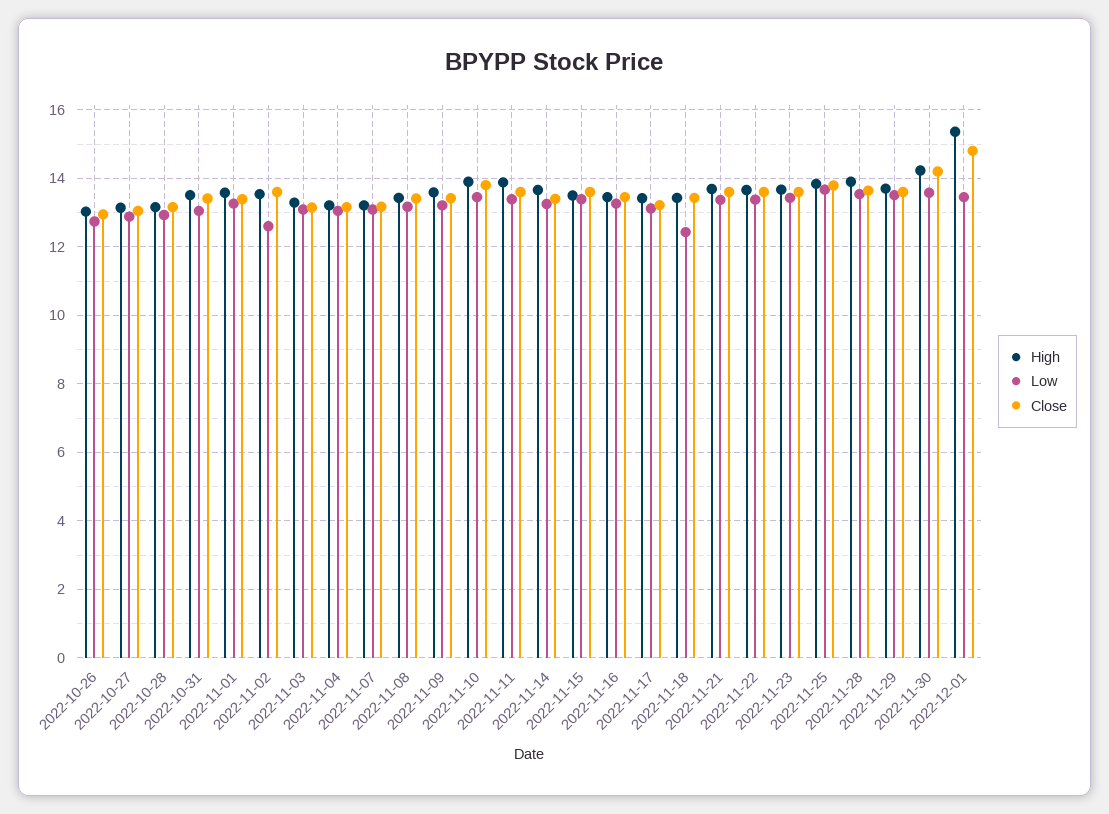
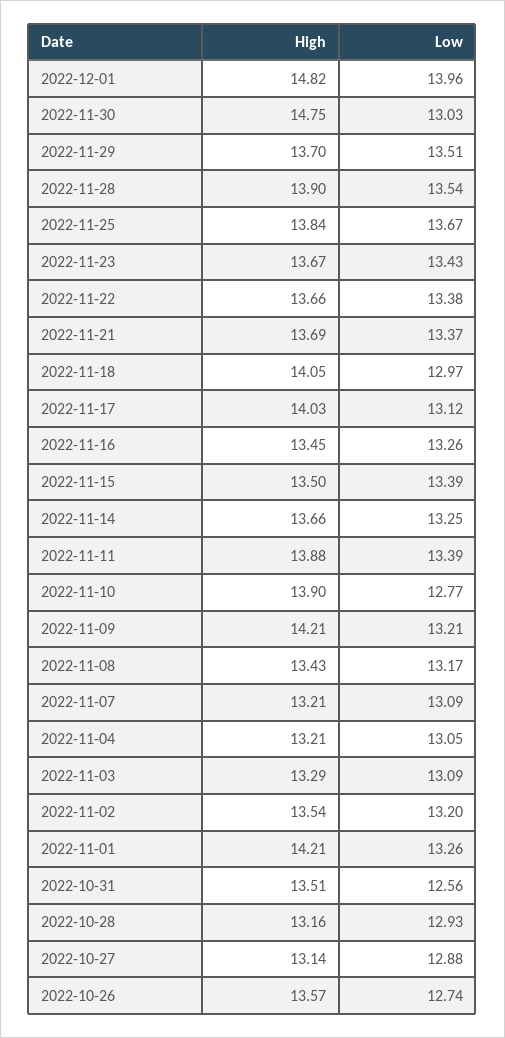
High, 2022-10-26: 13 -> 13.57
Close, 2022-10-26: 13 -> none
Close, 2022-10-27: 13 -> none
Close, 2022-10-28: 13.2 -> none
Low, 2022-10-31: 13 -> 12.56
Close, 2022-10-31: 13.4 -> none
High, 2022-11-01: 13.6 -> 14.21
Close, 2022-11-01: 13.4 -> none
Low, 2022-11-02: 12.6 -> 13.2
Close, 2022-11-02: 13.6 -> none
Close, 2022-11-03: 13.2 -> none
Close, 2022-11-04: 13.2 -> none
Close, 2022-11-07: 13.2 -> none
Close, 2022-11-08: 13.4 -> none
High, 2022-11-09: 13.6 -> 14.21
Close, 2022-11-09: 13.4 -> none
Low, 2022-11-10: 13.4 -> 12.77
Close, 2022-11-10: 13.8 -> none
Close, 2022-11-11: 13.6 -> none
Close, 2022-11-14: 13.4 -> none
Close, 2022-11-15: 13.6 -> none
Close, 2022-11-16: 13.4 -> none
High, 2022-11-17: 13.4 -> 14.03
Close, 2022-11-17: 13.2 -> none
High, 2022-11-18: 13.4 -> 14.05
Low, 2022-11-18: 12.4 -> 12.97
Close, 2022-11-18: 13.4 -> none
Close, 2022-11-21: 13.6 -> none
Close, 2022-11-22: 13.6 -> none
Close, 2022-11-23: 13.6 -> none
Close, 2022-11-25: 13.8 -> none
Close, 2022-11-28: 13.6 -> none
Close, 2022-11-29: 13.6 -> none
High, 2022-11-30: 14.2 -> 14.75
Low, 2022-11-30: 13.6 -> 13.03
Close, 2022-11-30: 14.2 -> none
High, 2022-12-01: 15.4 -> 14.82
Low, 2022-12-01: 13.4 -> 13.96
Close, 2022-12-01: 14.8 -> none

